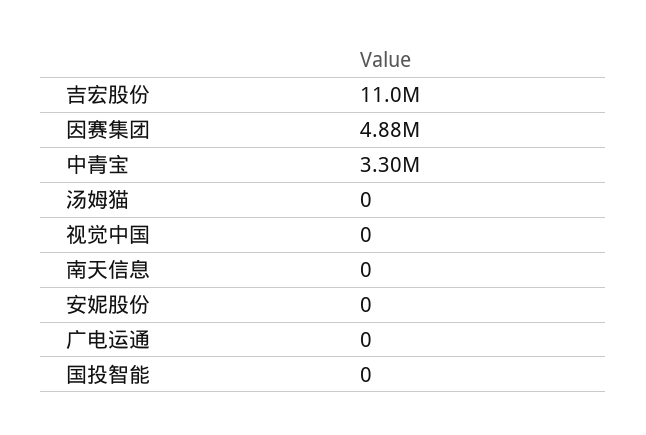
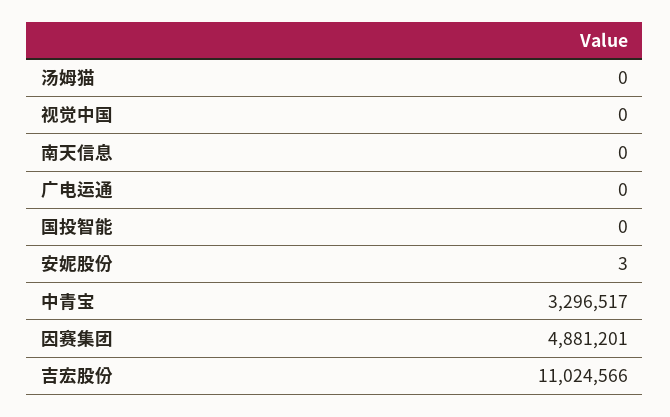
安妮股份: 0 -> 3

